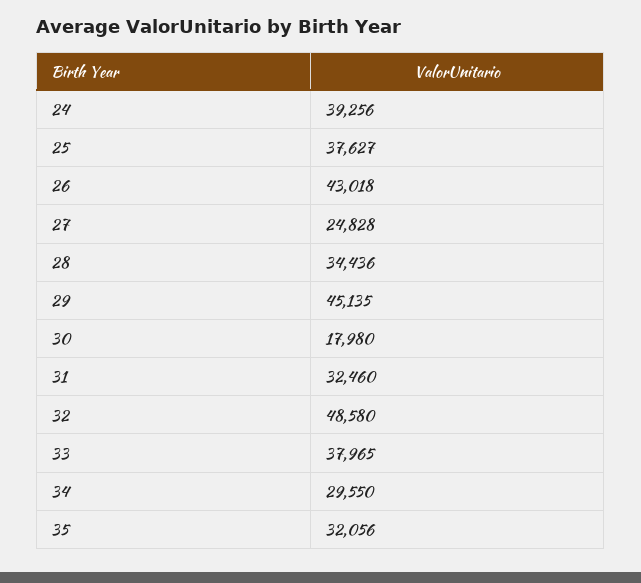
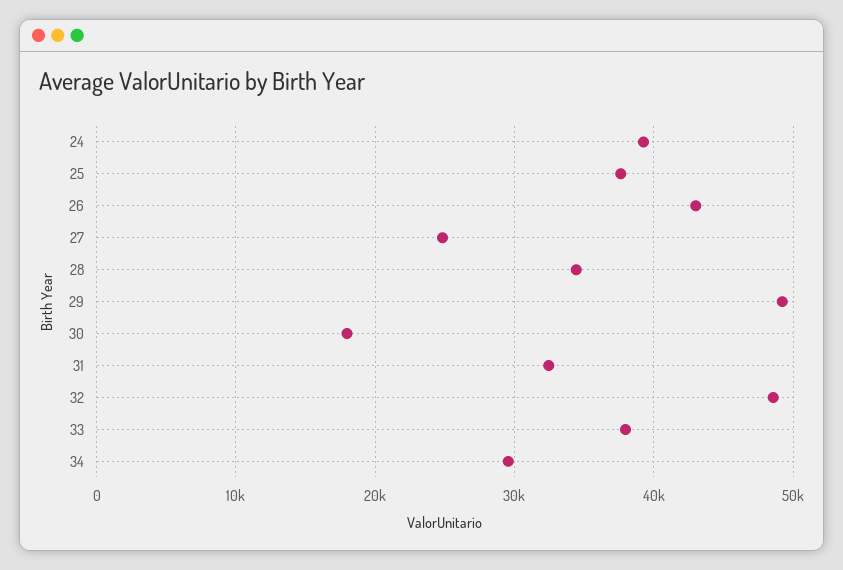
29: 45135 -> 49000
35: 32056 -> none

